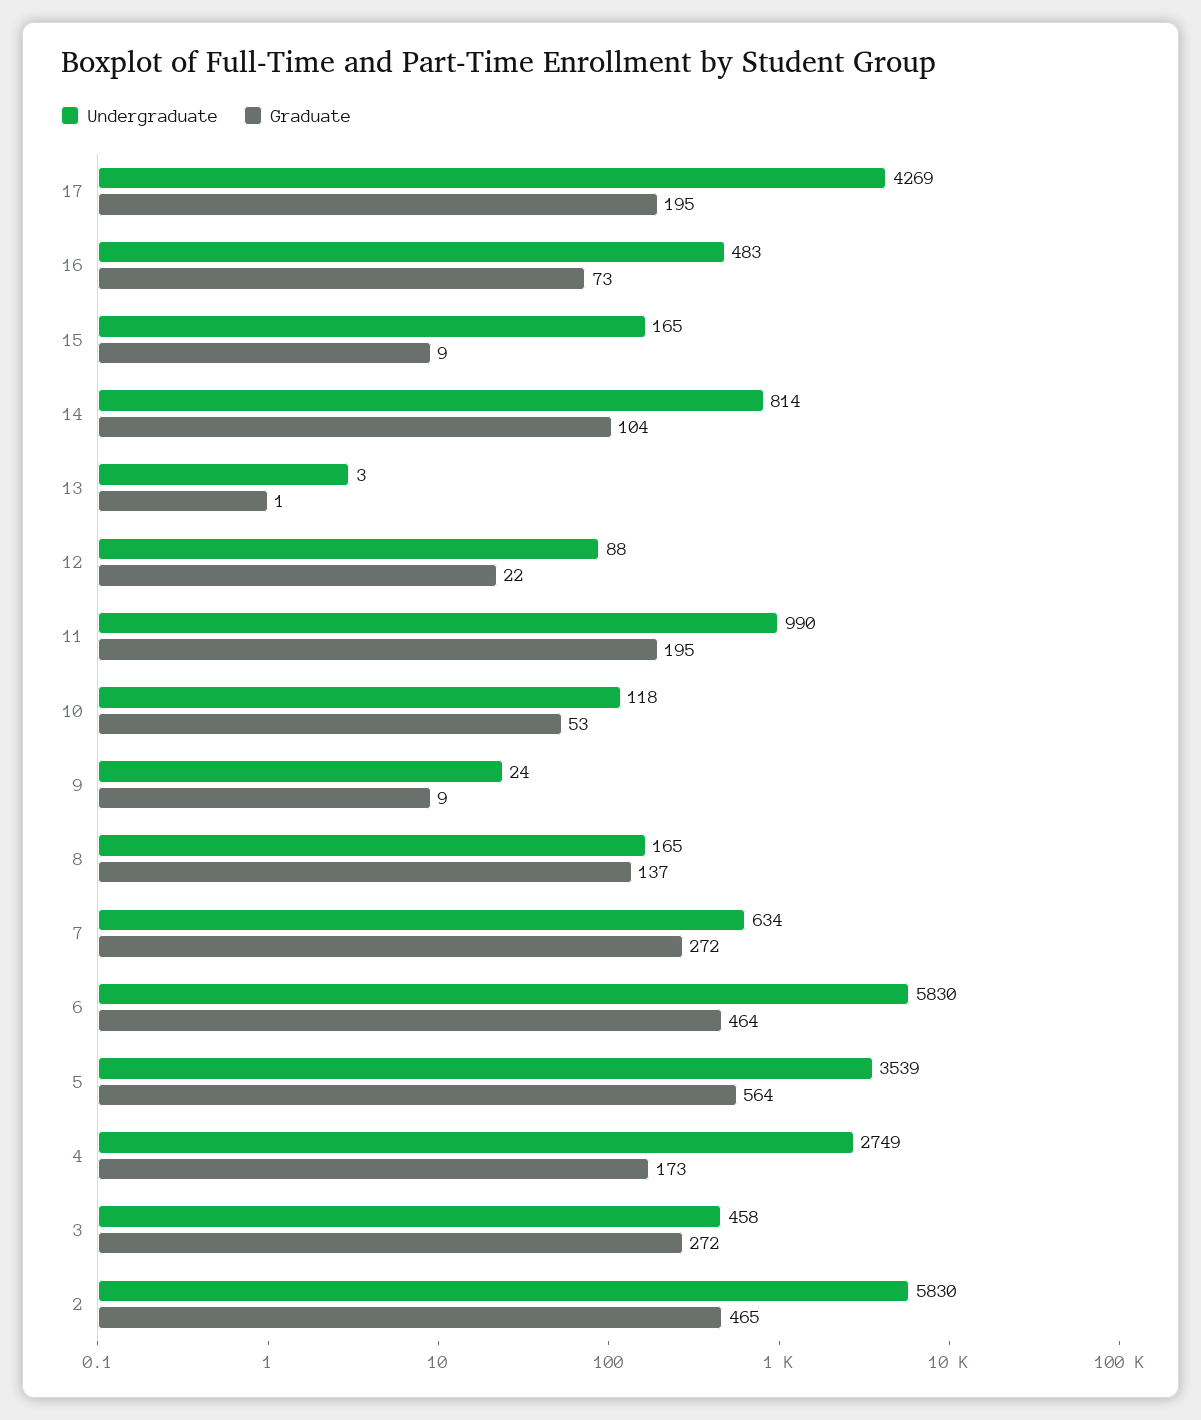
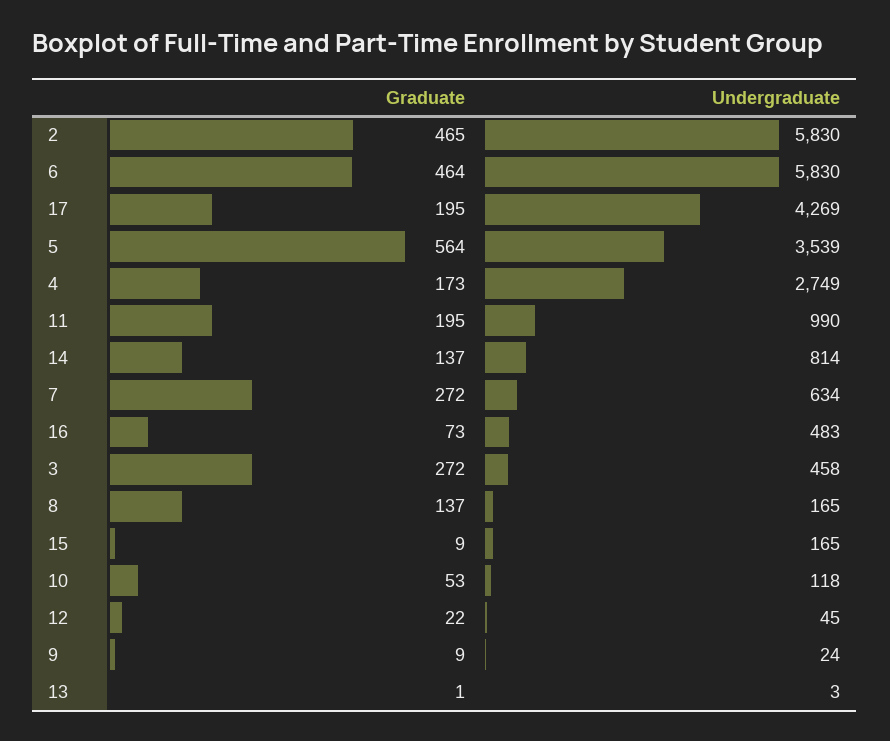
Graduate, 14: 104 -> 137
Undergraduate, 12: 88 -> 45

